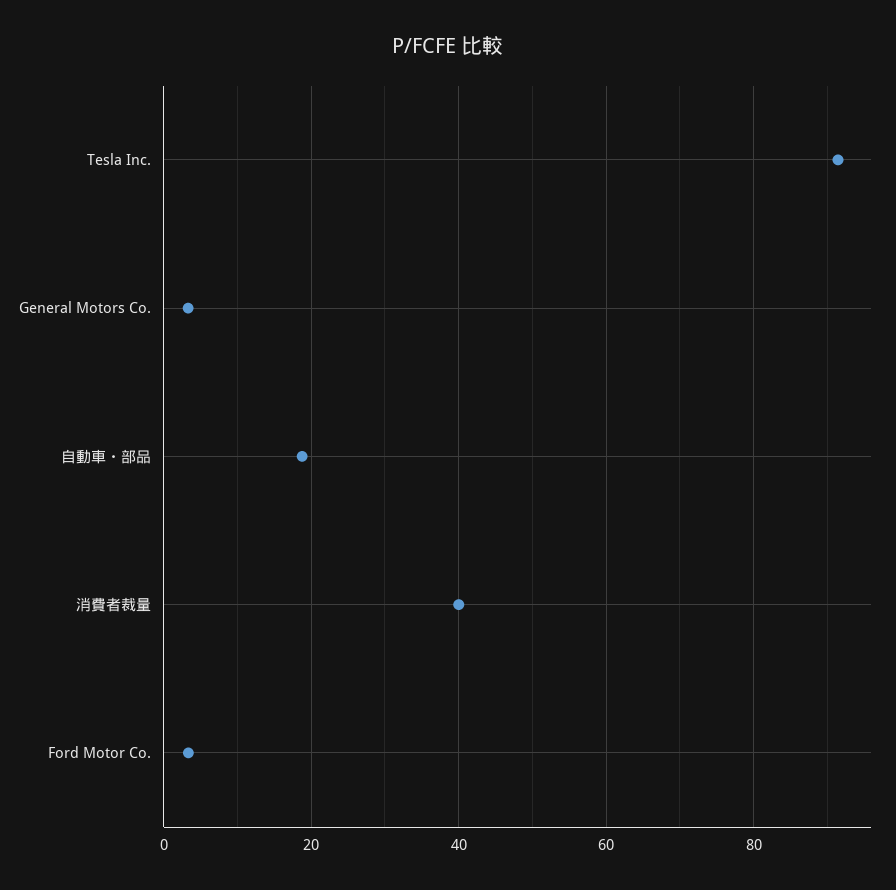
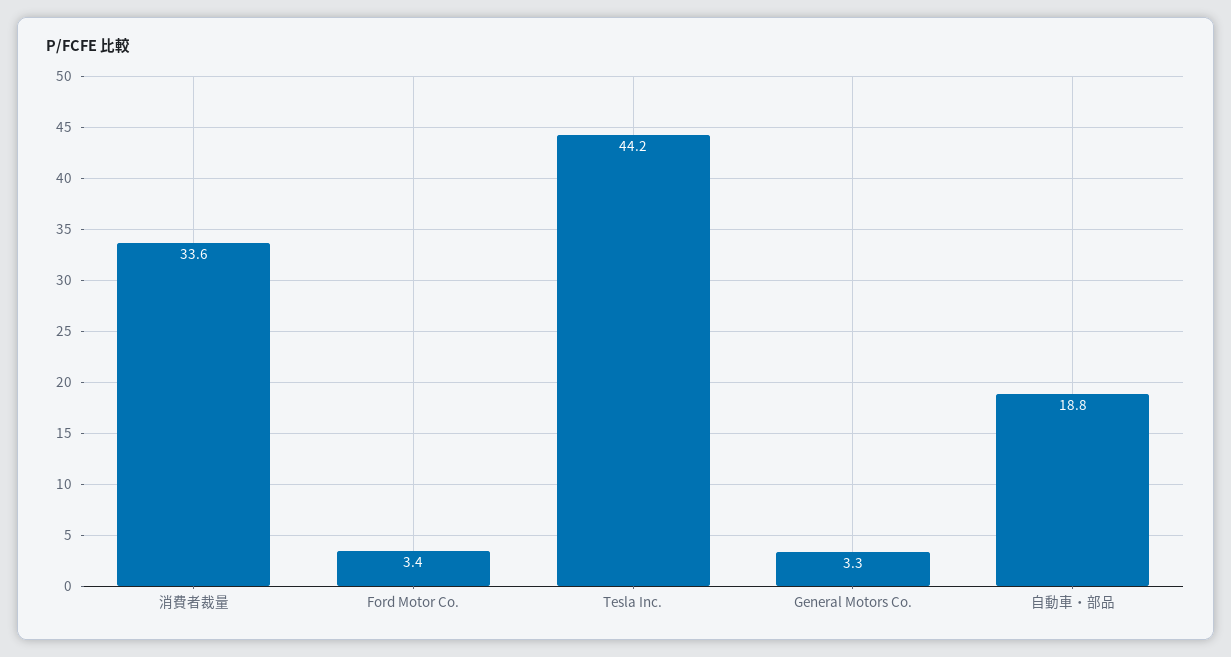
Tesla Inc.: 92 -> 44.2
消費者裁量: 40 -> 33.6

